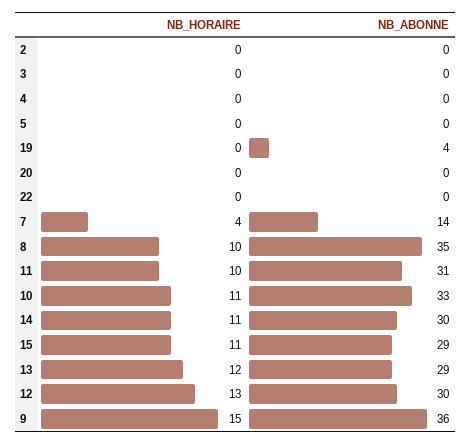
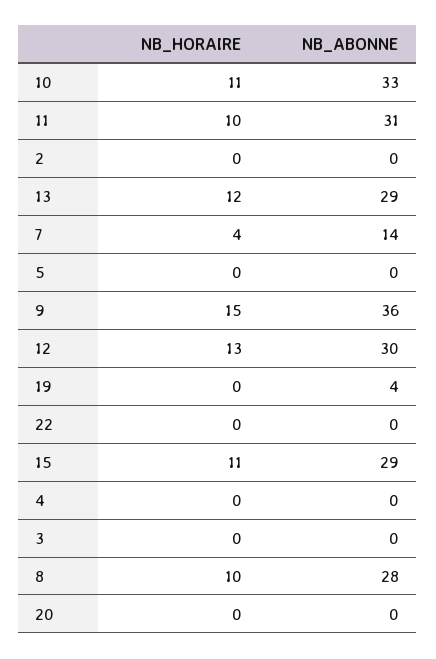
NB_ABONNE, 8: 35 -> 28
NB_HORAIRE, 14: 11 -> none
NB_ABONNE, 14: 30 -> none

